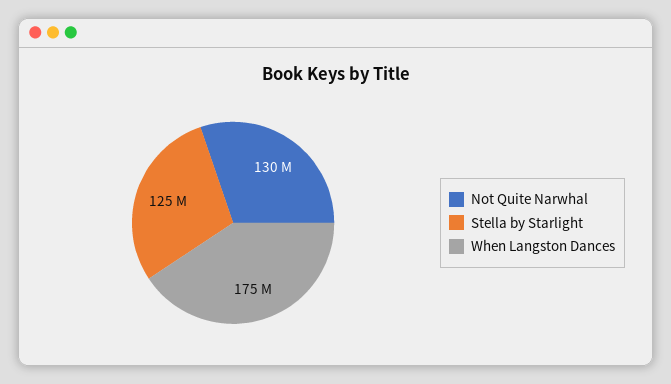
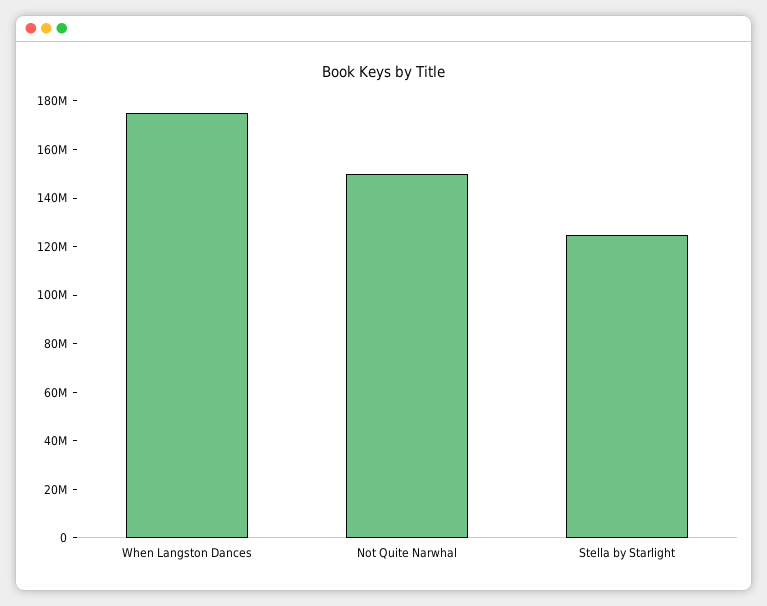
Not Quite Narwhal: 130000000 -> 150000000

